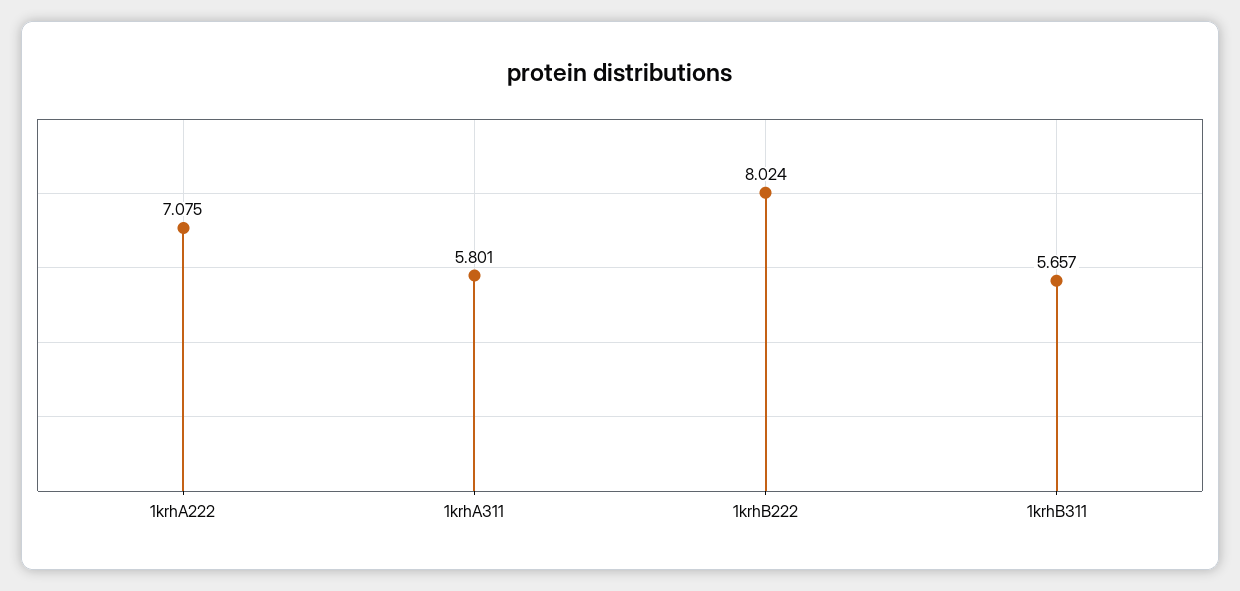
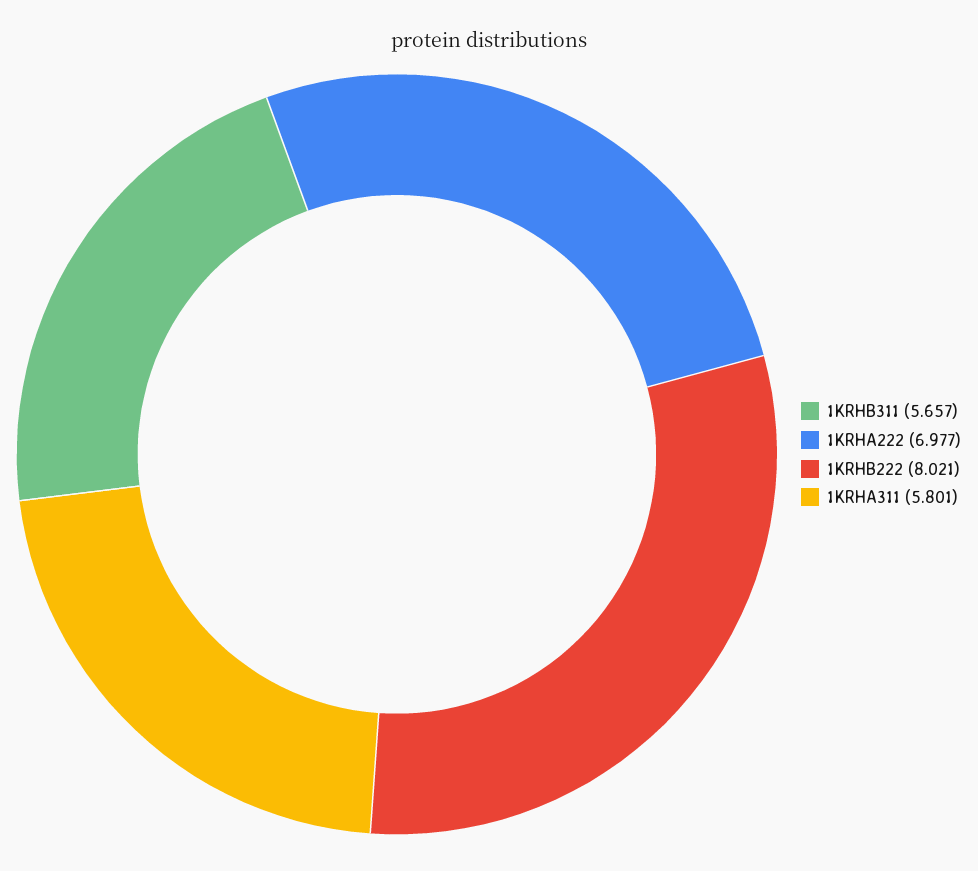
1krhA222: 7.075 -> 6.977
1krhB222: 8.024 -> 8.021

